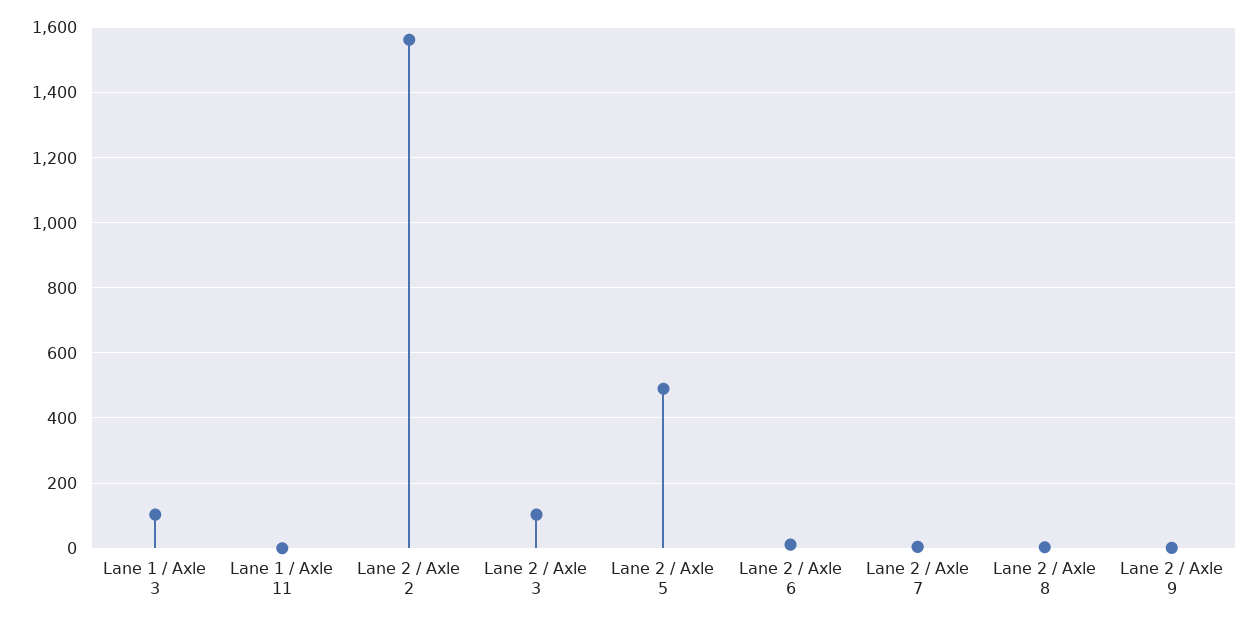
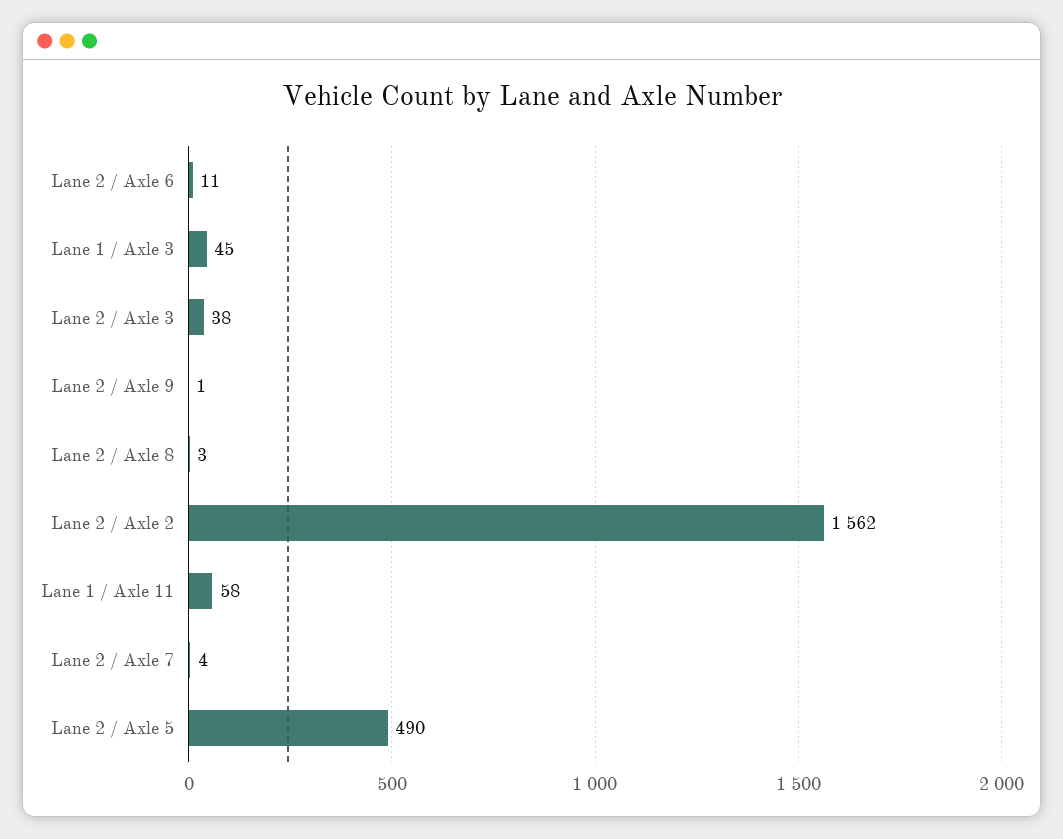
Lane 1 / Axle 3: 100 -> 45
Lane 1 / Axle 11: 0 -> 58
Lane 2 / Axle 3: 100 -> 38

